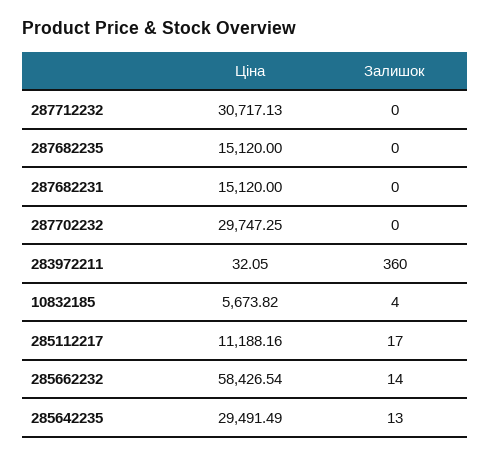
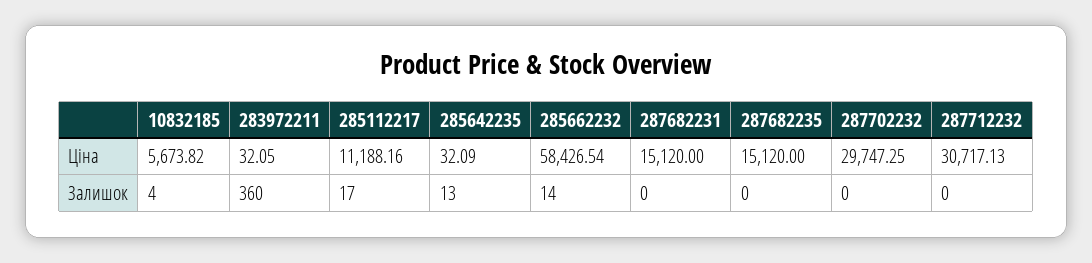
Ціна, 285642235: 29491.49 -> 32.09

